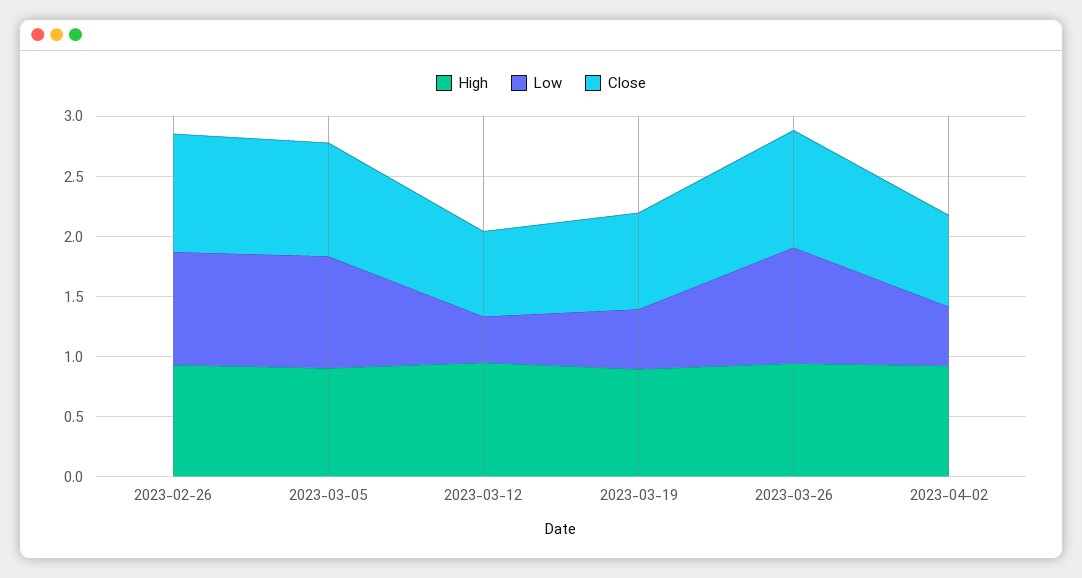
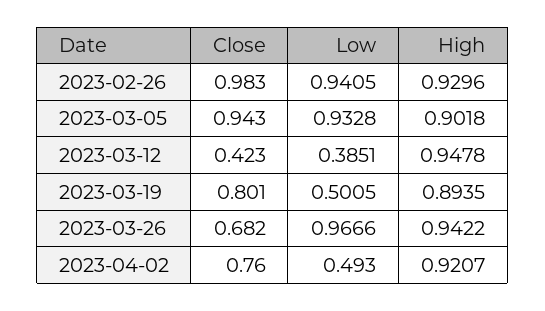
Close, 2023-03-12: 0.7 -> 0.423
Close, 2023-03-26: 1 -> 0.682

